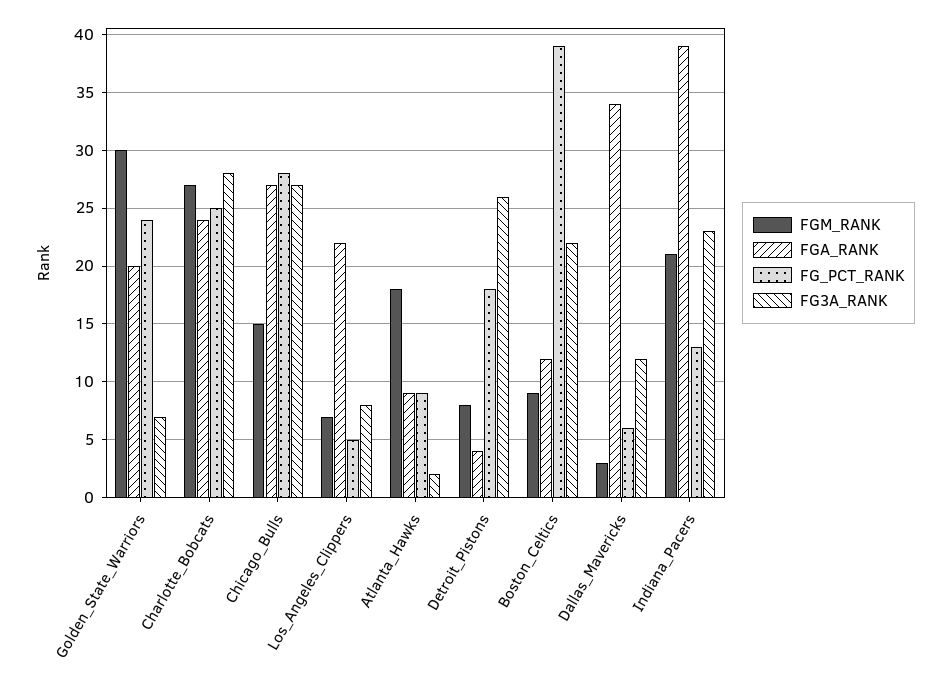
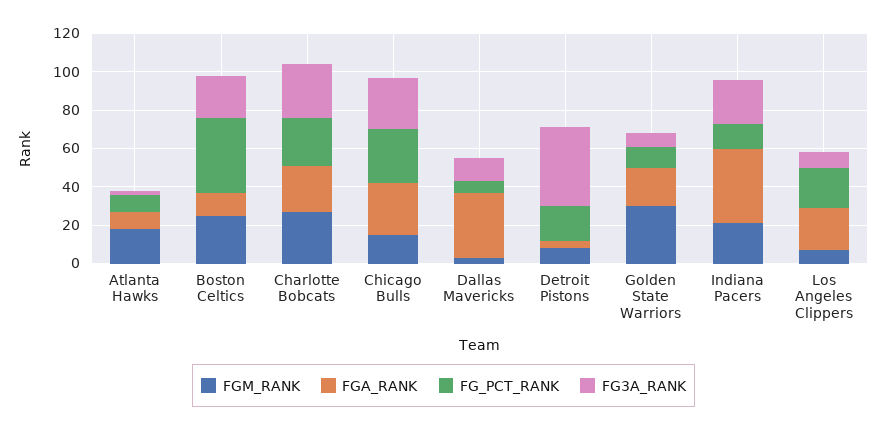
FG_PCT_RANK, Golden_State_Warriors: 24 -> 10
FG_PCT_RANK, Los_Angeles_Clippers: 5 -> 20
FG3A_RANK, Detroit_Pistons: 26 -> 40
FGM_RANK, Boston_Celtics: 9 -> 25

